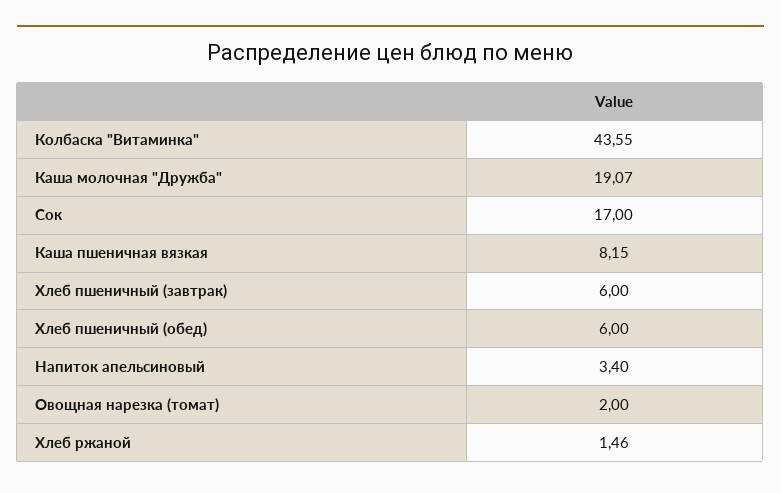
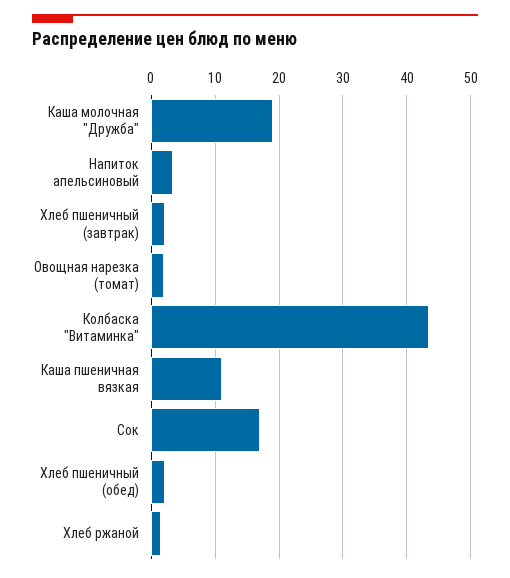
Каша пшеничная вязкая: 8.15 -> 11
Хлеб пшеничный (завтрак): 6 -> 2
Хлеб пшеничный (обед): 6 -> 2

